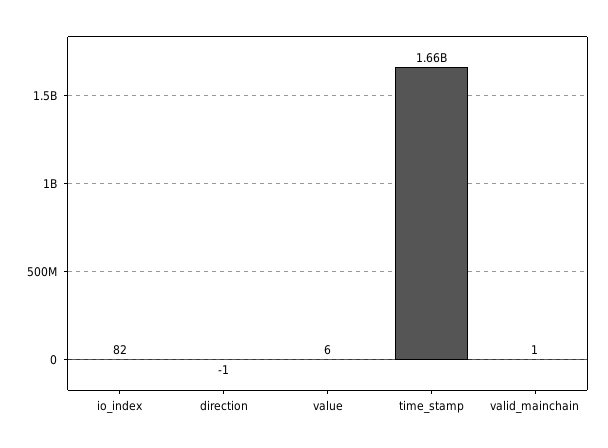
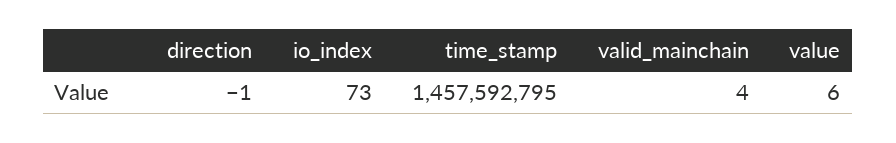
io_index: 82 -> 73
time_stamp: 1660000000 -> 1457592795
valid_mainchain: 1 -> 4

